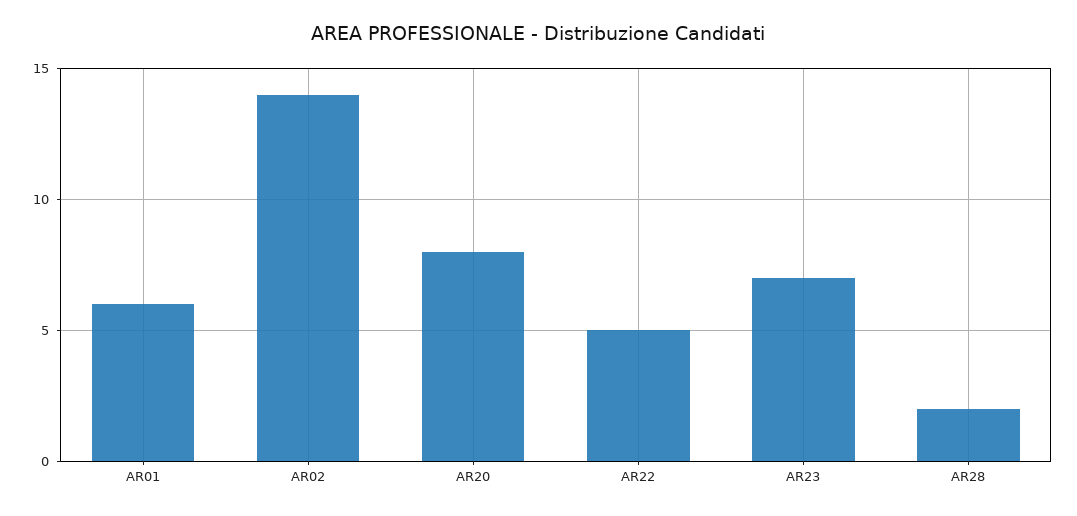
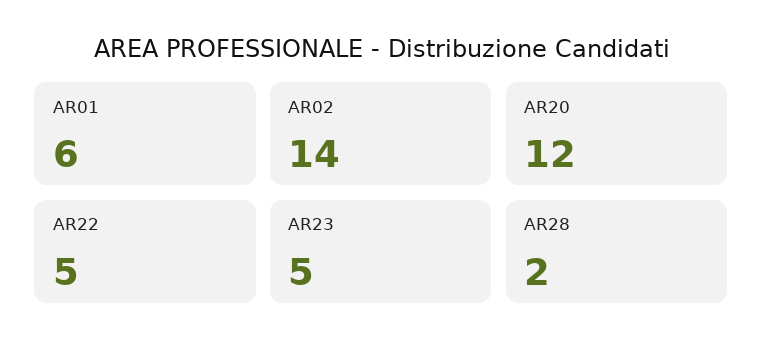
AR20: 8 -> 12
AR23: 7 -> 5

